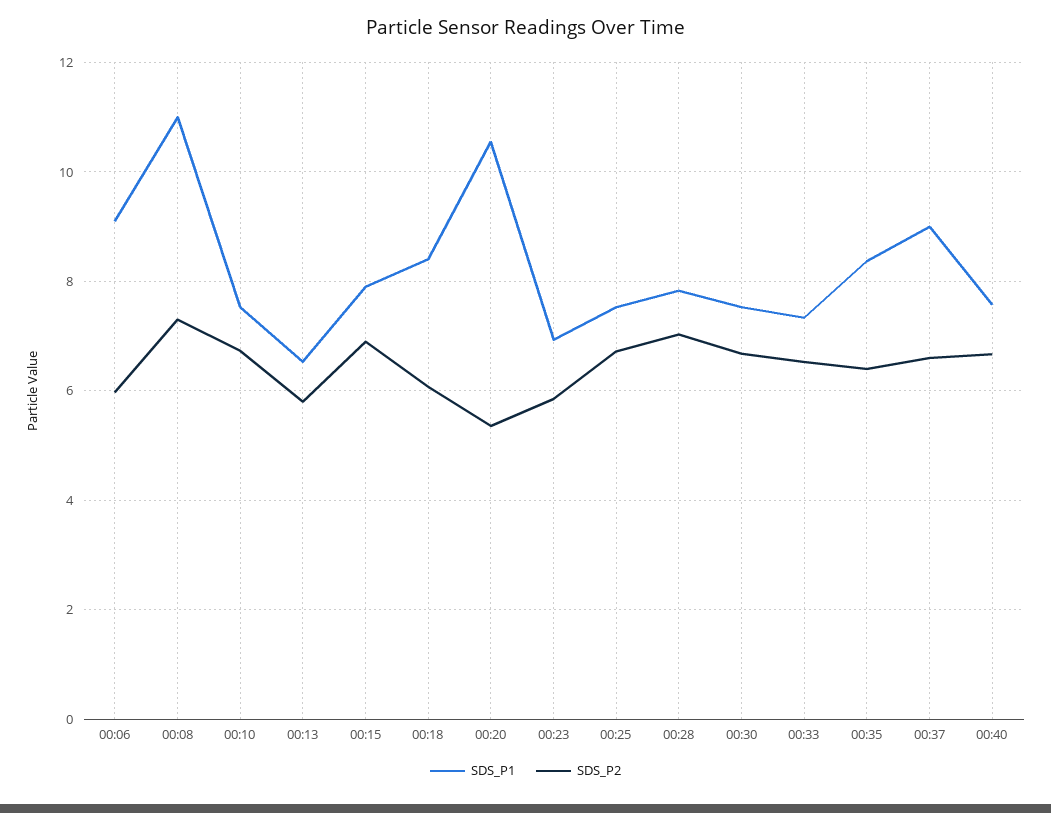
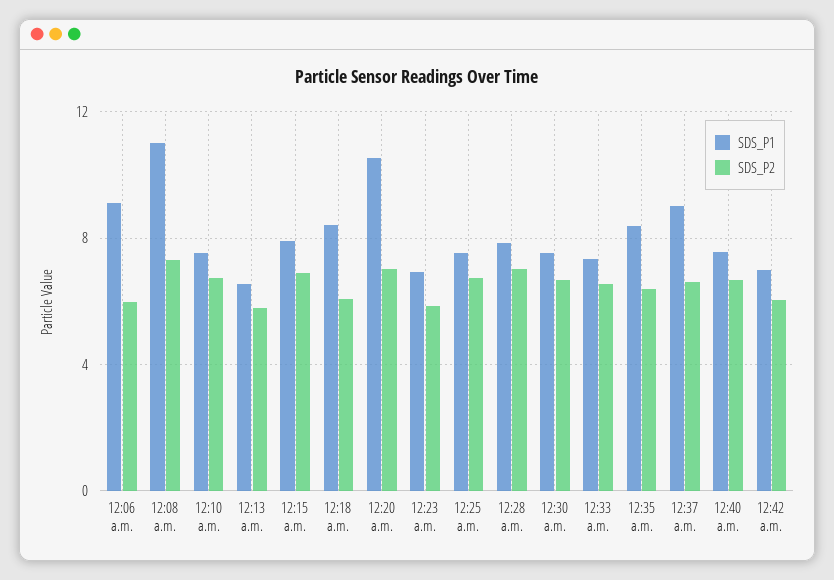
SDS_P2, 00:20: 5.4 -> 7
SDS_P1, 12:42 a.m.: none -> 7
SDS_P2, 12:42 a.m.: none -> 6

